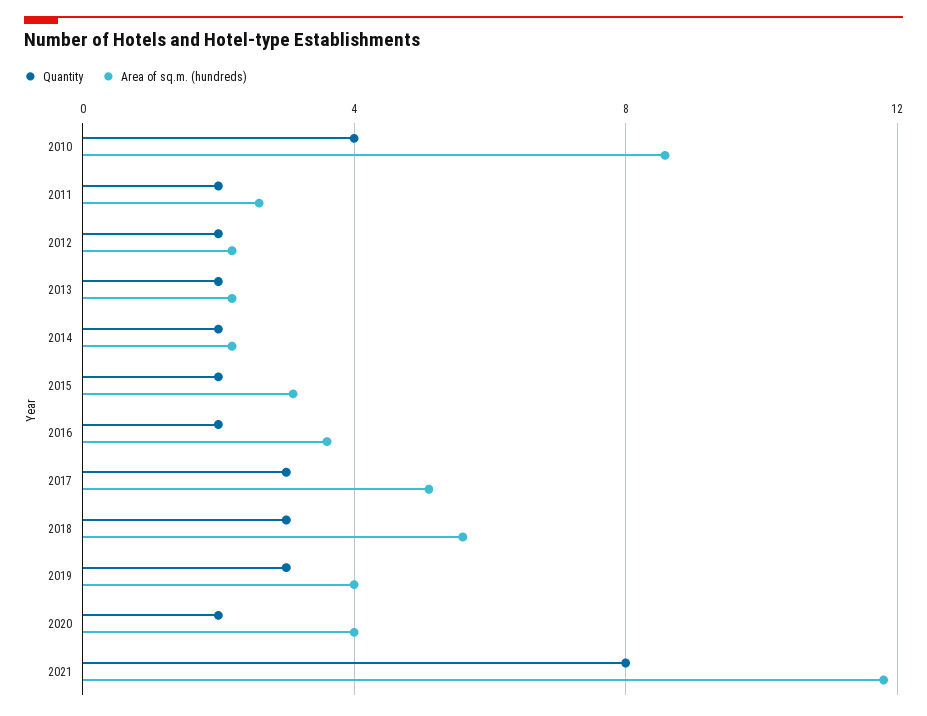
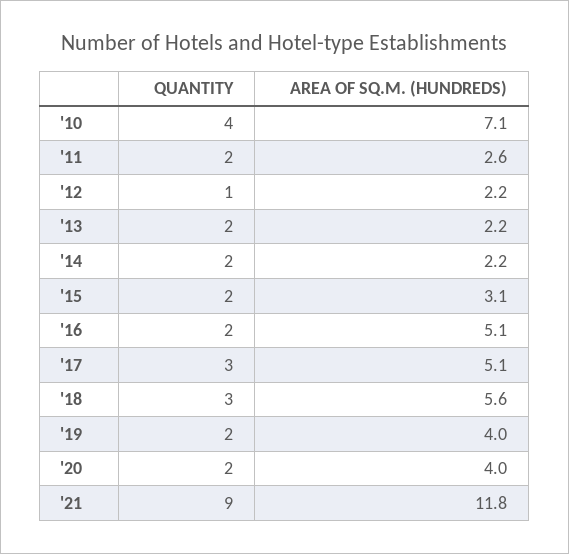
Area of sq.m. (hundreds), 2010: 8.5 -> 7.1
Quantity, 2012: 2 -> 1
Area of sq.m. (hundreds), 2016: 3.5 -> 5.1
Quantity, 2019: 3 -> 2
Quantity, 2021: 8 -> 9

